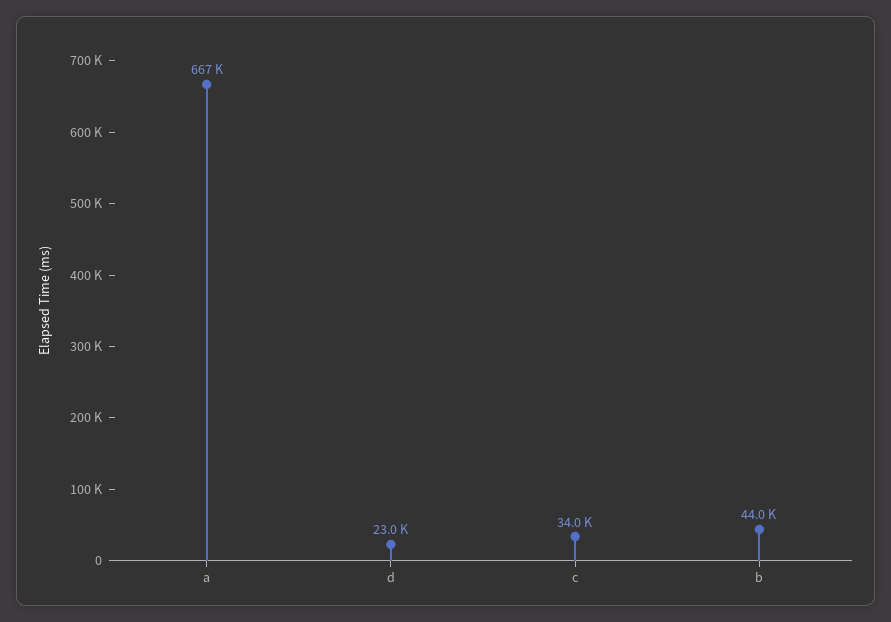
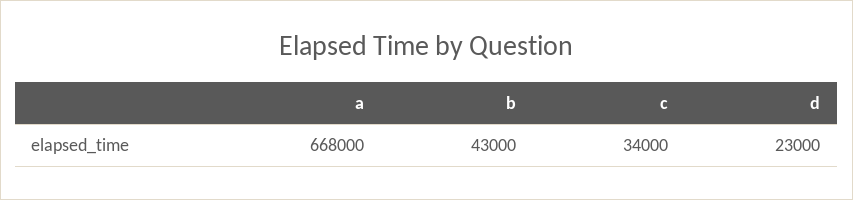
a: 667000 -> 668000
b: 44000 -> 43000

